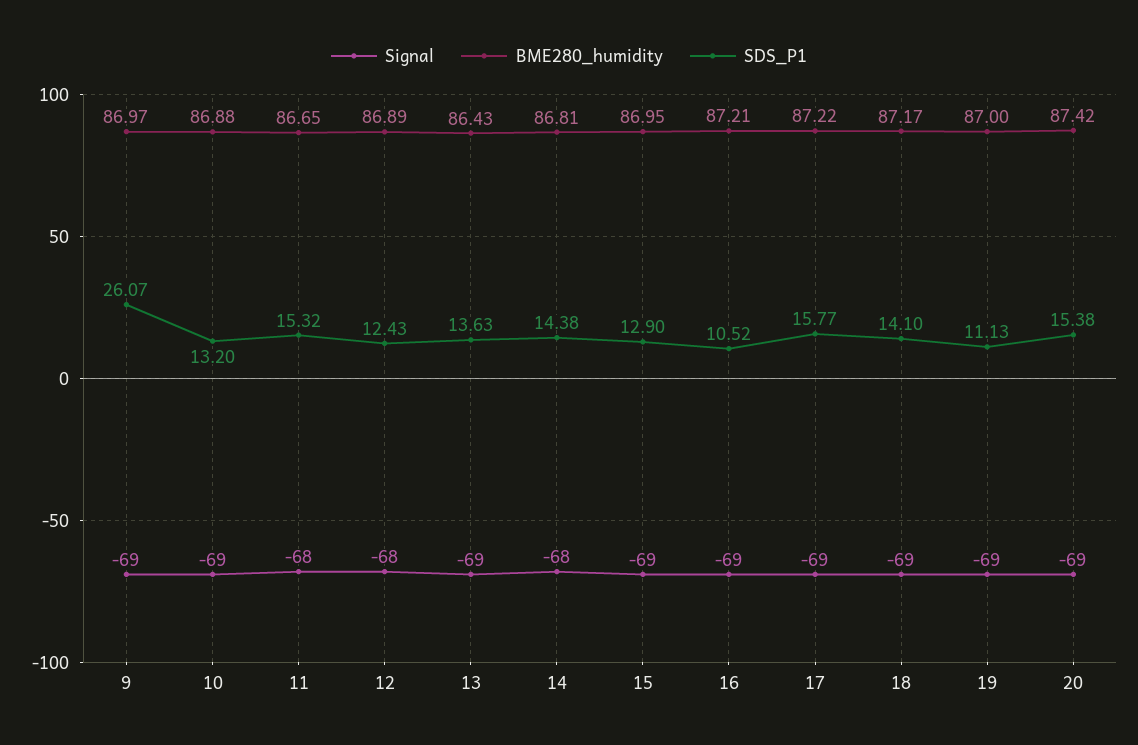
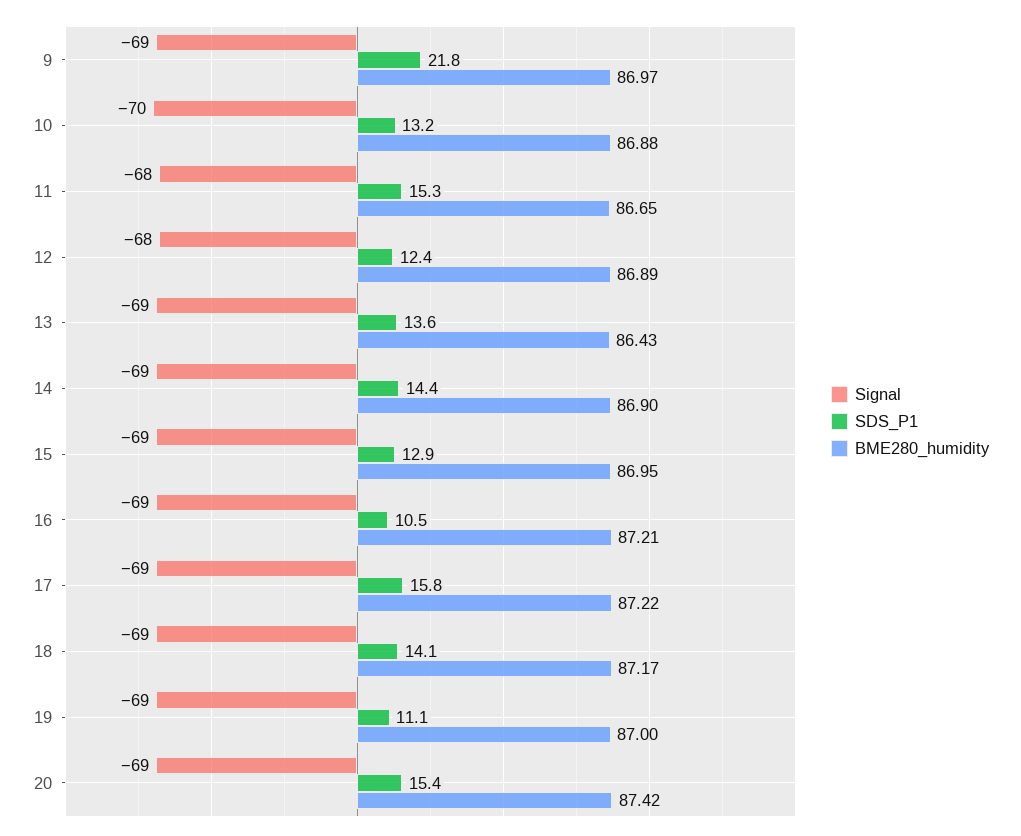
SDS_P1, 9: 26.07 -> 21.8
Signal, 10: -69 -> -70
Signal, 14: -68 -> -69
BME280_humidity, 14: 86.81 -> 86.9

